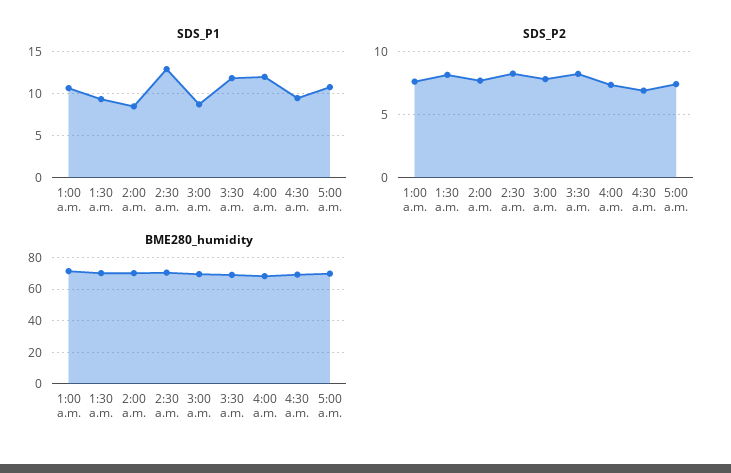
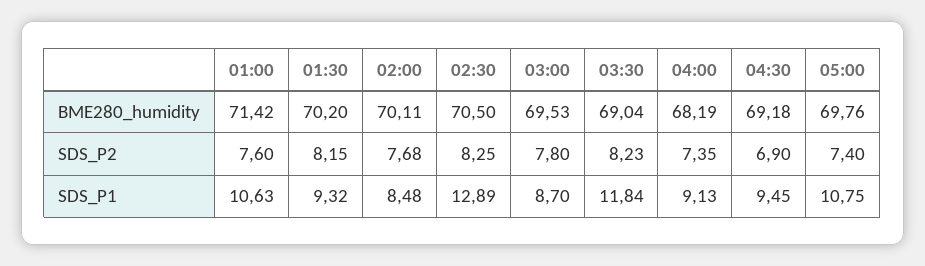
SDS_P1, 4:00 a.m.: 12 -> 9.13

